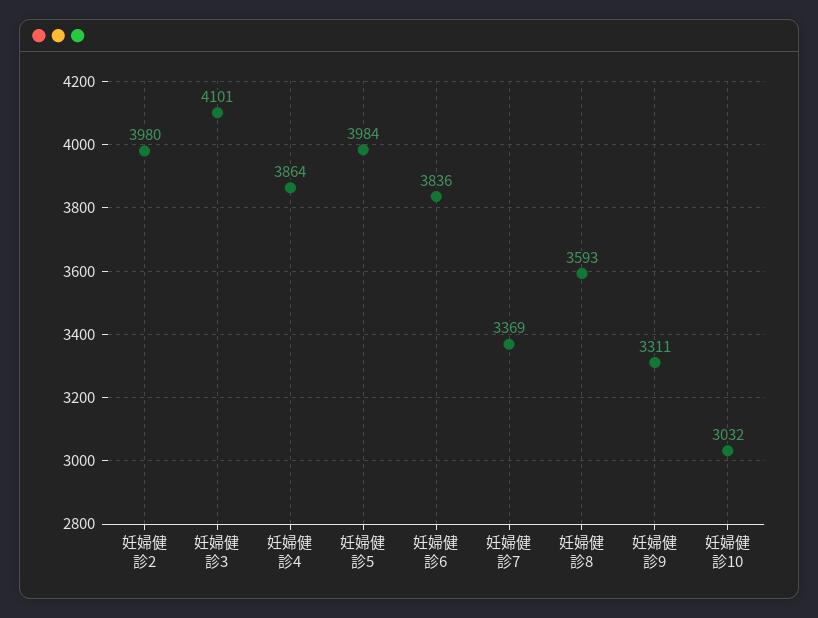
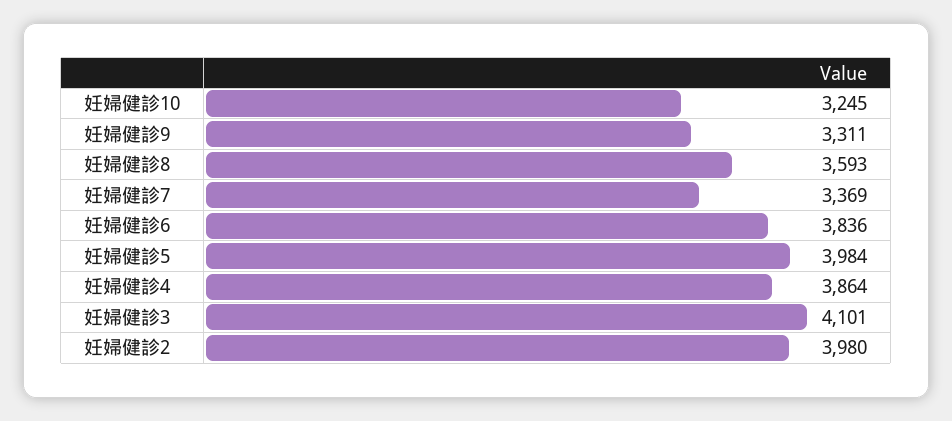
妊婦健診10: 3032 -> 3245

